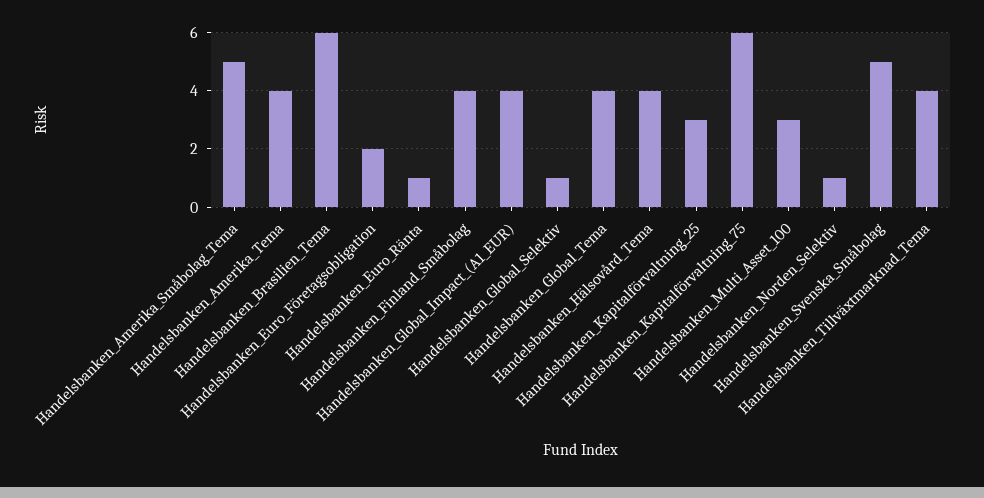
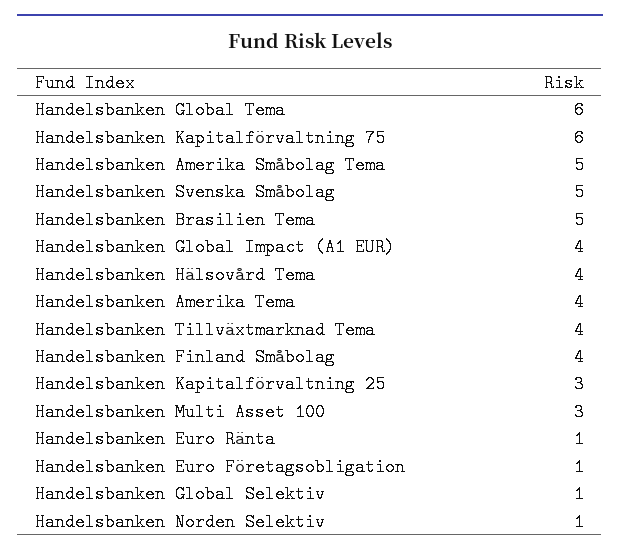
Handelsbanken_Brasilien_Tema: 6 -> 5
Handelsbanken_Euro_Företagsobligation: 2 -> 1
Handelsbanken_Global_Tema: 4 -> 6

